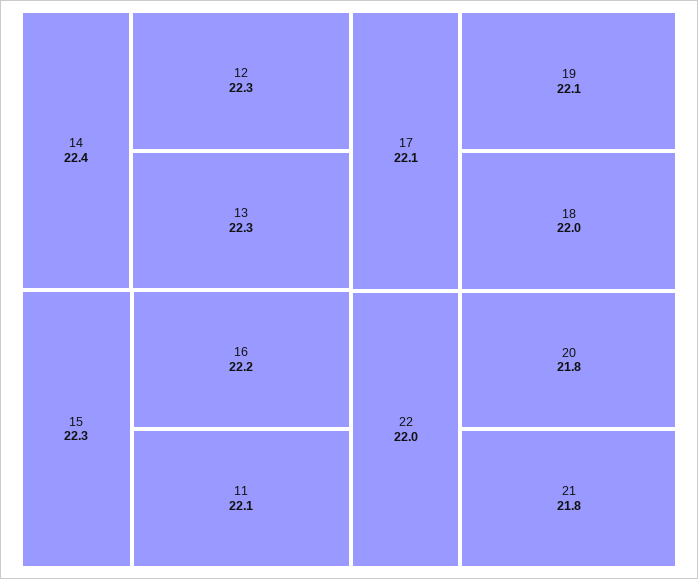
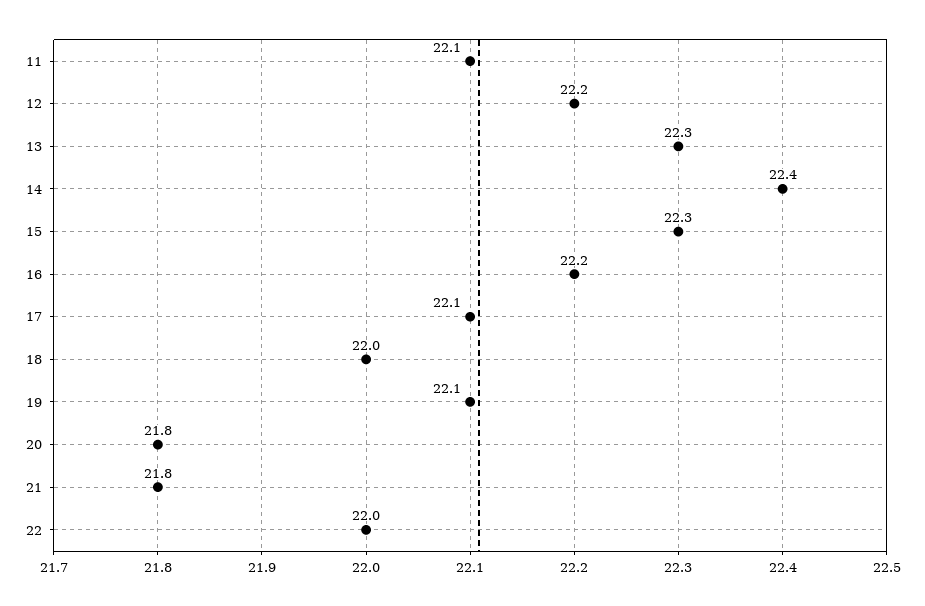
12: 22.3 -> 22.2

